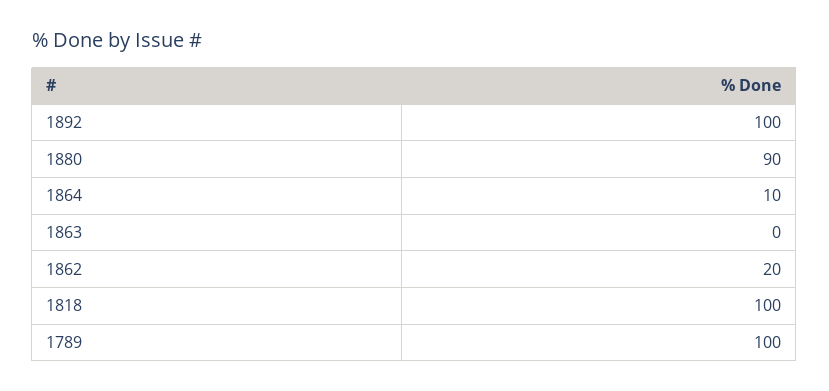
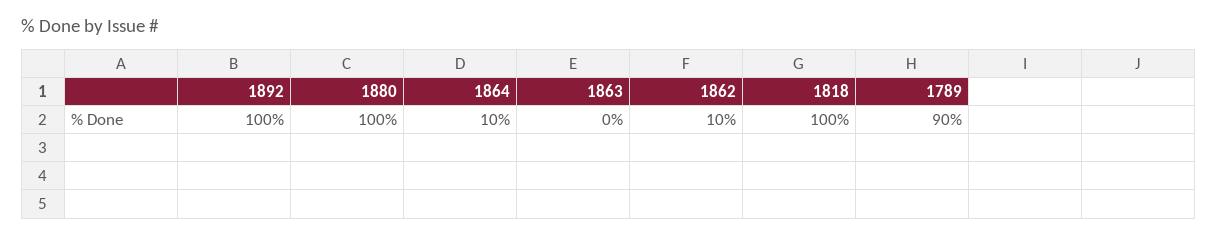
1880: 90 -> 100
1862: 20 -> 10
1789: 100 -> 90

